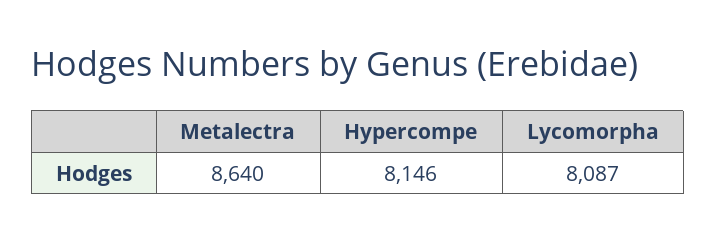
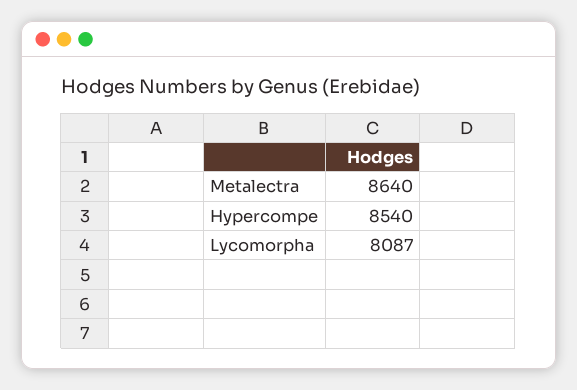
Hypercompe: 8146 -> 8540

